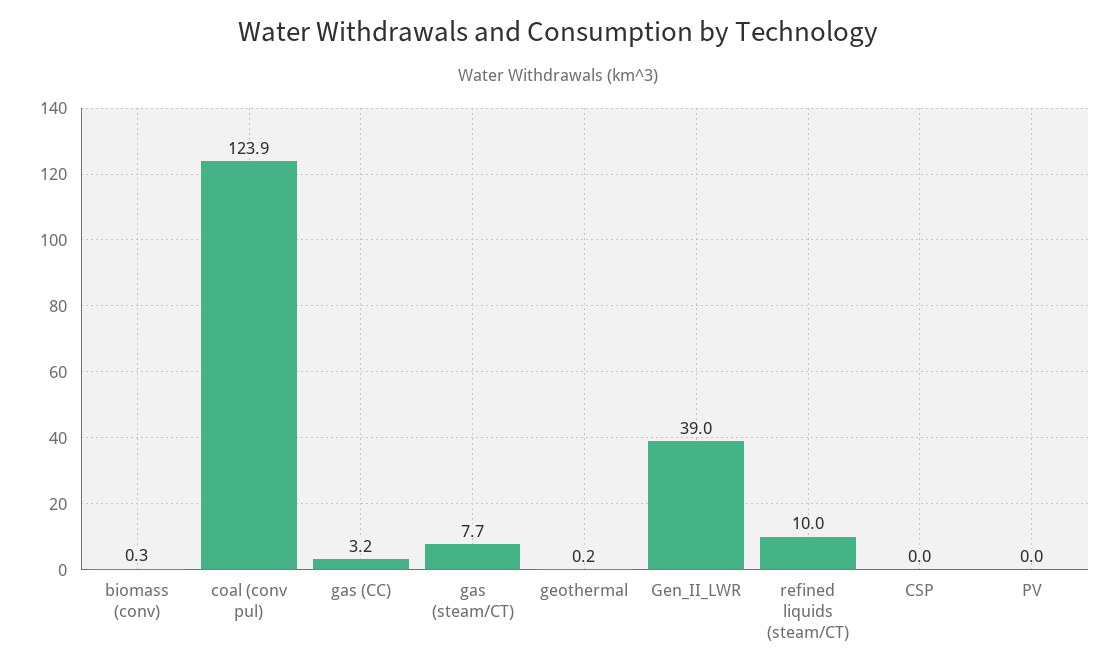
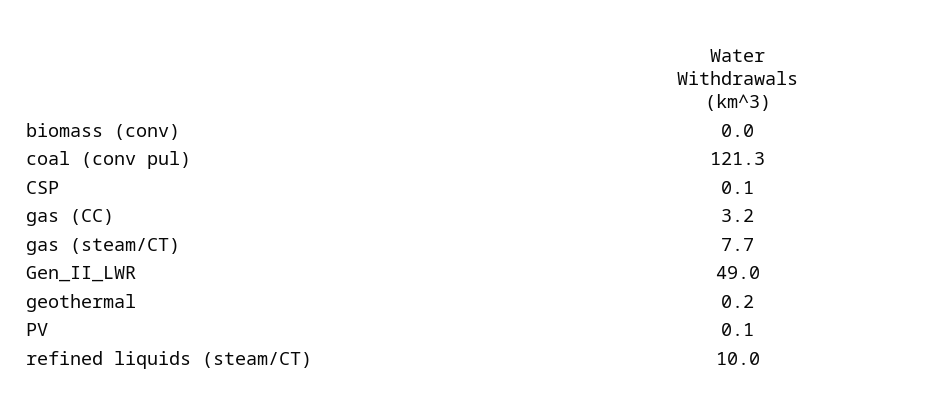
biomass (conv): 0.3 -> 0
coal (conv pul): 123.9 -> 121.3
Gen_II_LWR: 39 -> 49
CSP: 0 -> 0.1
PV: 0 -> 0.1

